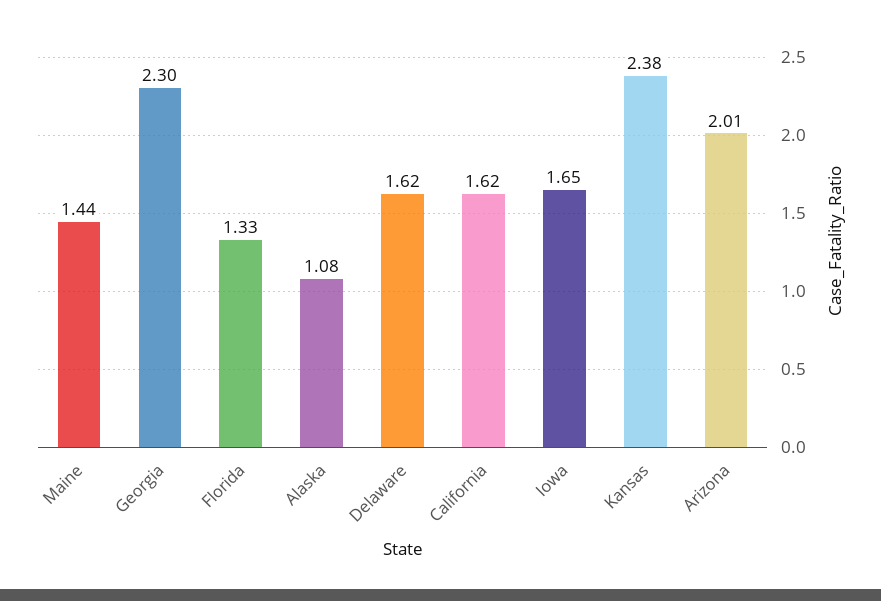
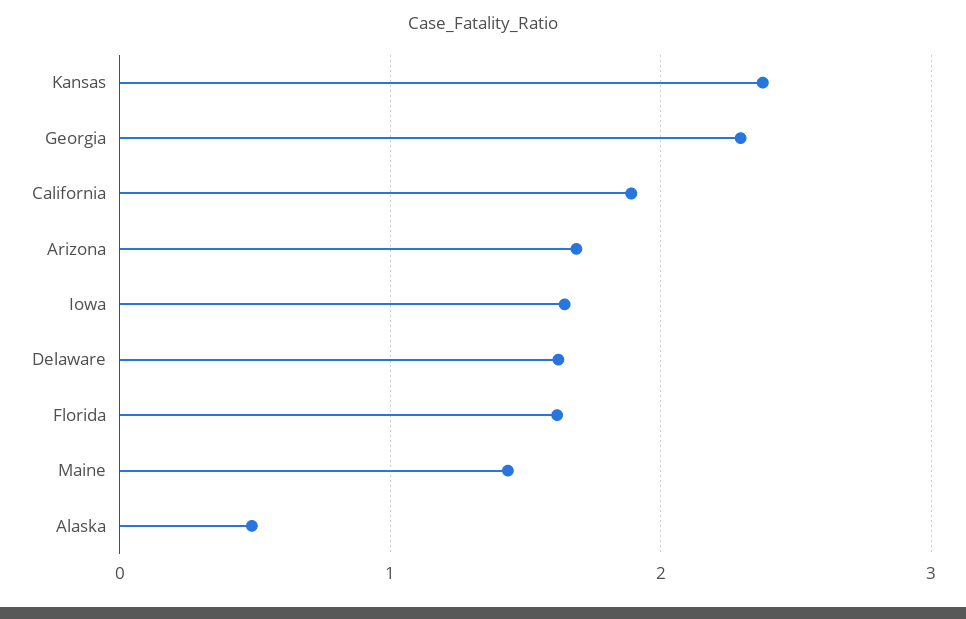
Florida: 1.33 -> 1.6
Alaska: 1.08 -> 0.5
California: 1.62 -> 1.9
Arizona: 2.01 -> 1.7

